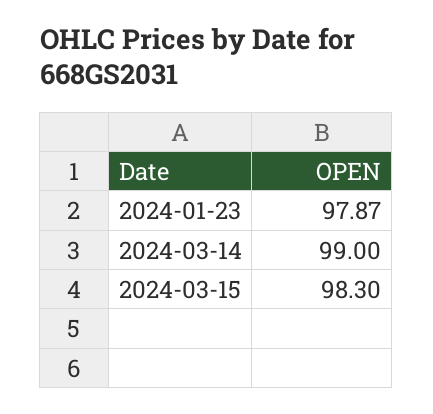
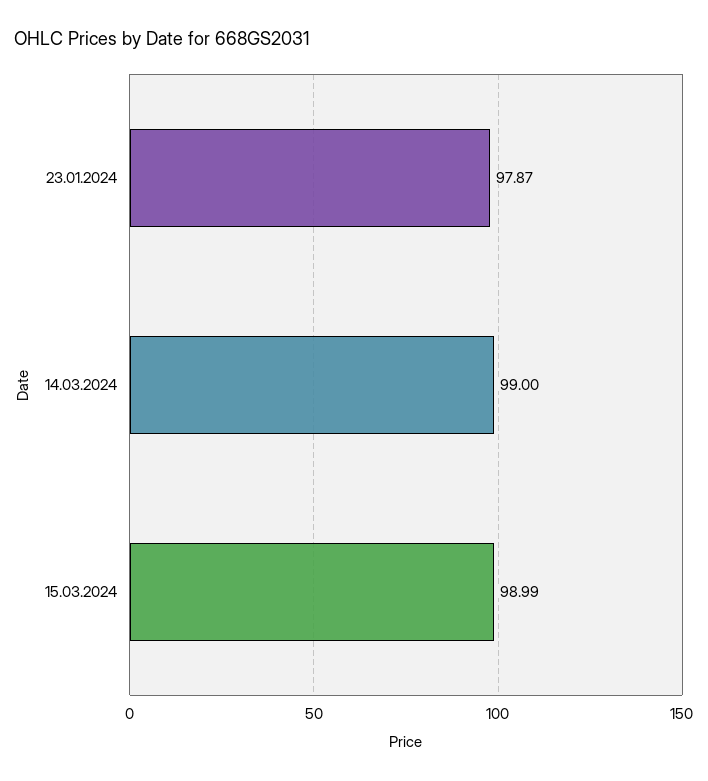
2024-03-15: 98.3 -> 98.99

